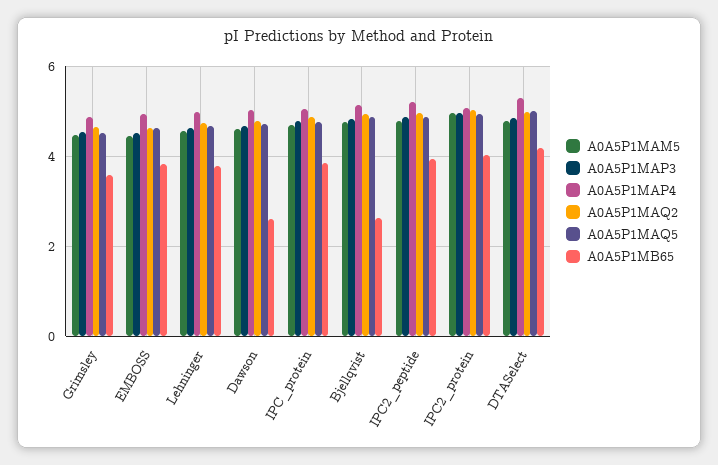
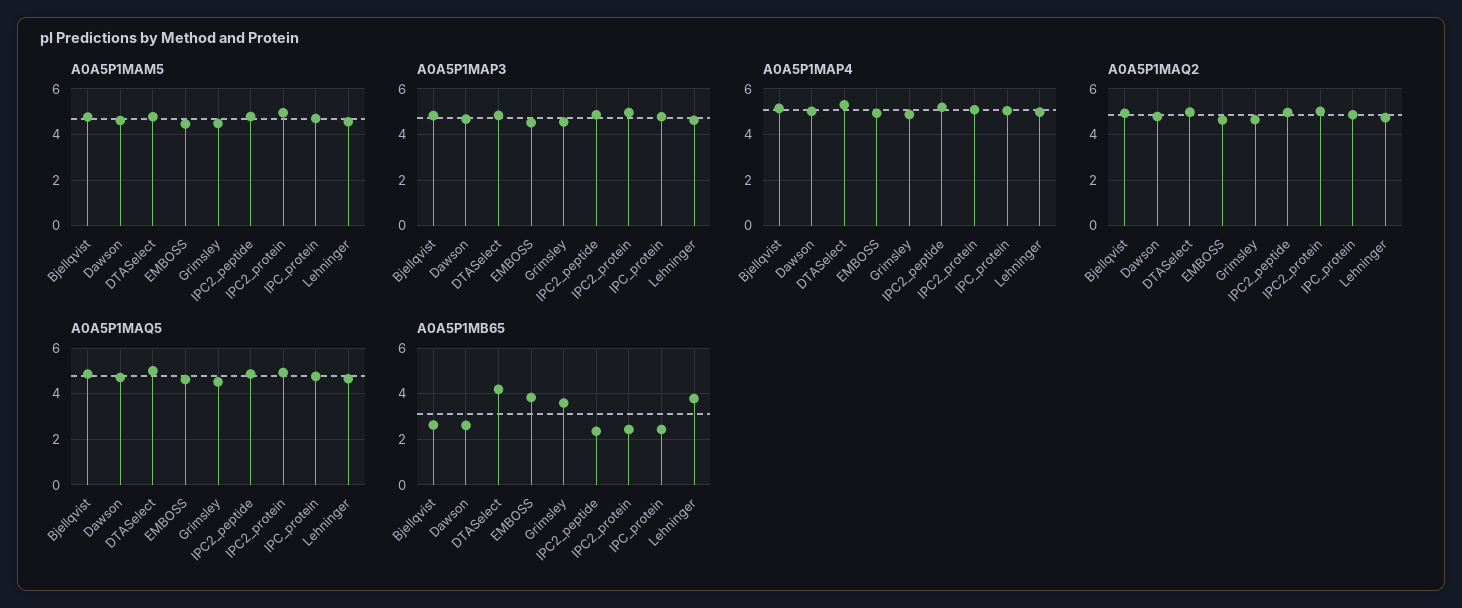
A0A5P1MB65, IPC_protein: 3.8 -> 2.5
A0A5P1MB65, IPC2_peptide: 4 -> 2.5
A0A5P1MB65, IPC2_protein: 4 -> 2.5

